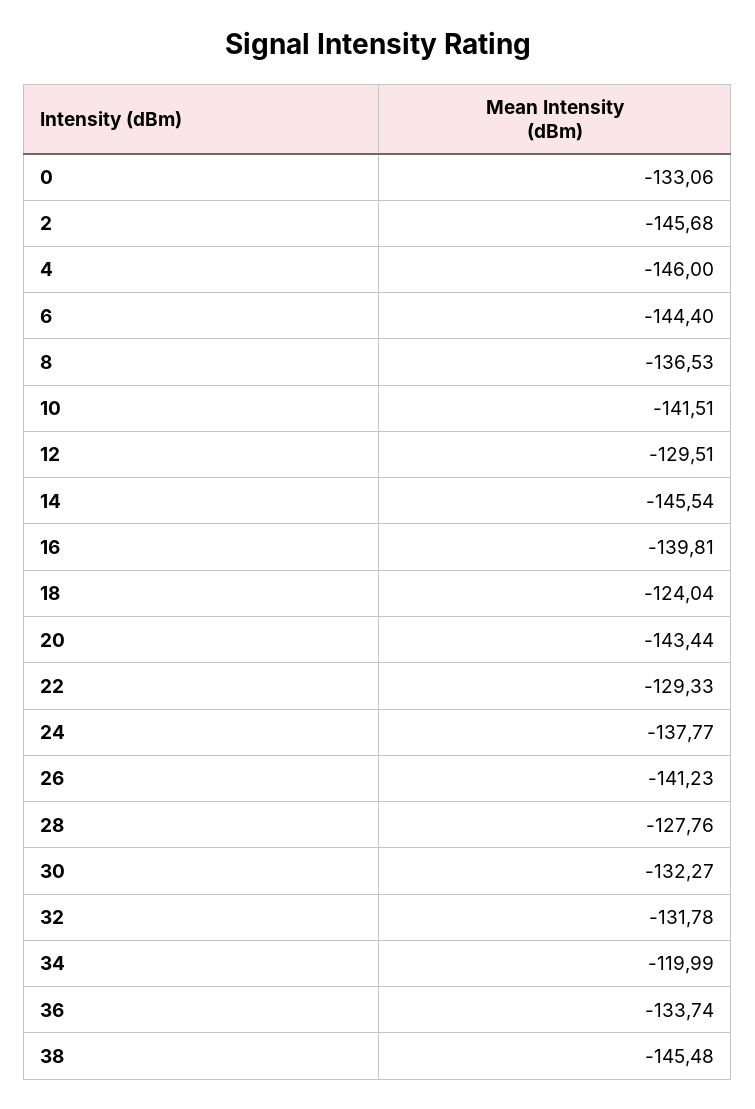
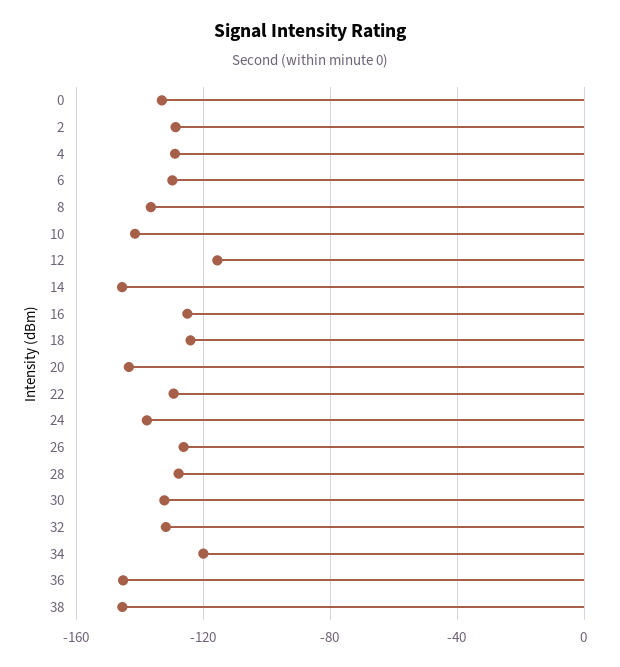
2: -145.68 -> -130
4: -146 -> -130
6: -144.4 -> -130
12: -129.51 -> -115
16: -139.81 -> -125
26: -141.23 -> -125
36: -133.74 -> -145

